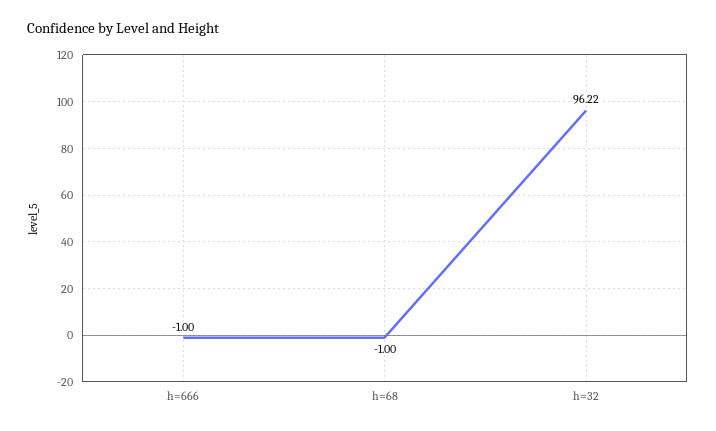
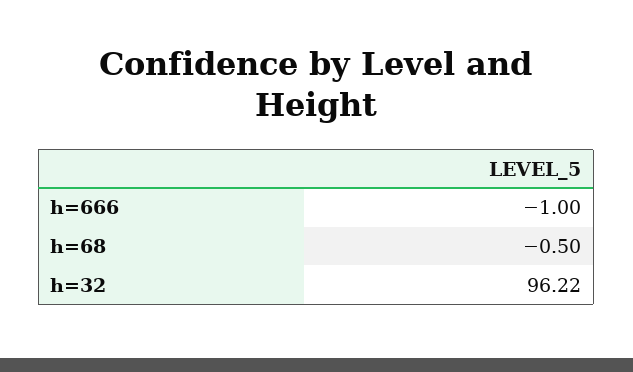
h=68: -1 -> -0.5

